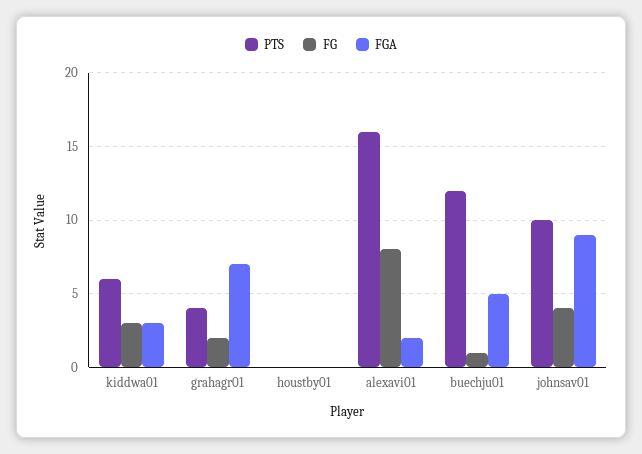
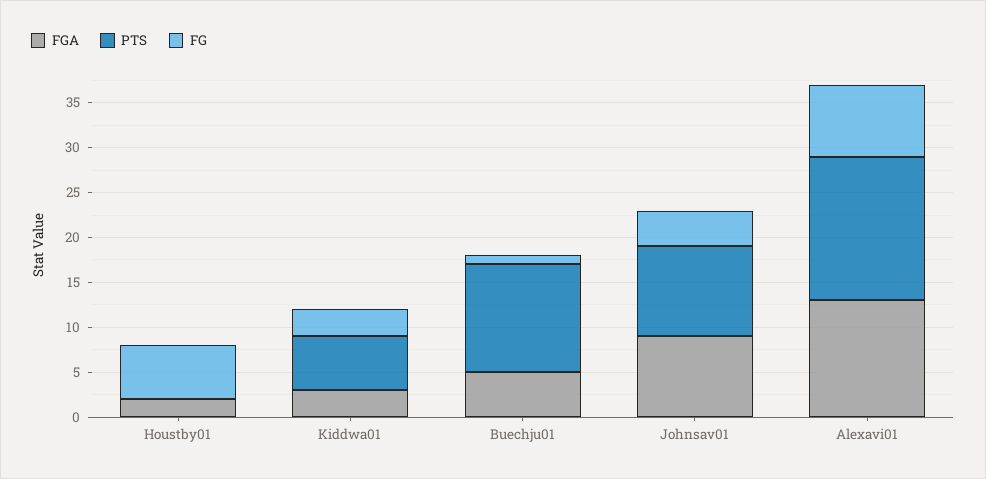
PTS, grahagr01: 4 -> none
FG, grahagr01: 2 -> none
FGA, grahagr01: 7 -> none
FG, houstby01: 0 -> 6
FGA, houstby01: 0 -> 2
FGA, alexavi01: 2 -> 13

